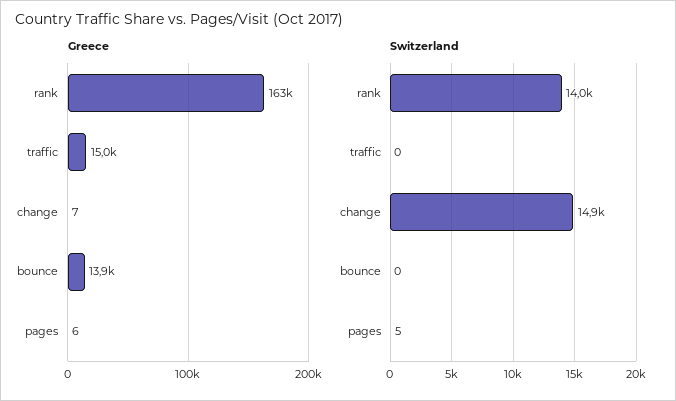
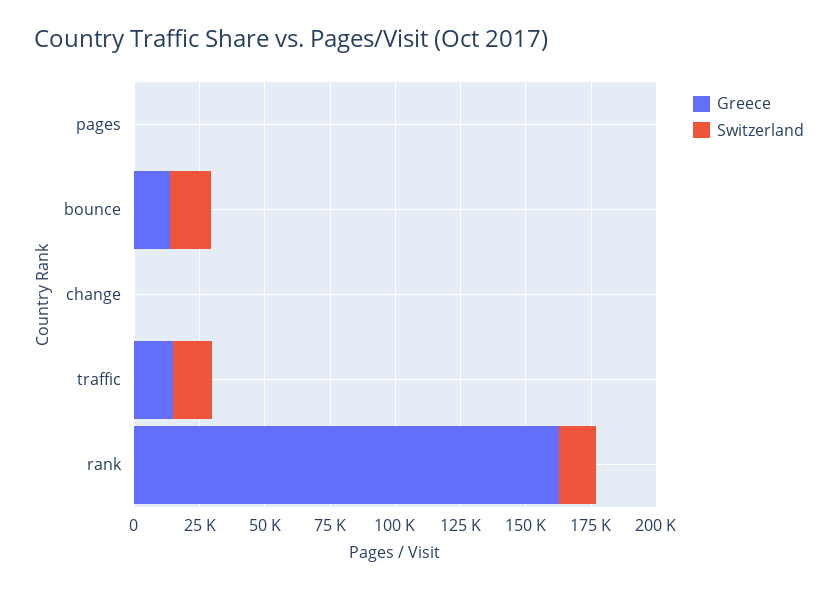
Switzerland, traffic: 0 -> 15000
Switzerland, change: 14900 -> 0
Switzerland, bounce: 0 -> 15000

